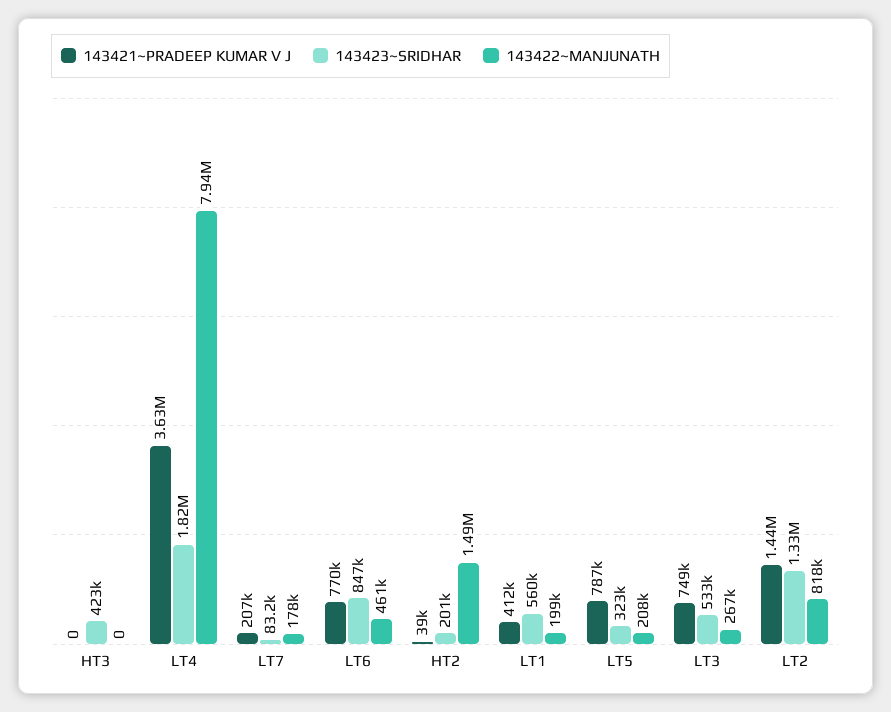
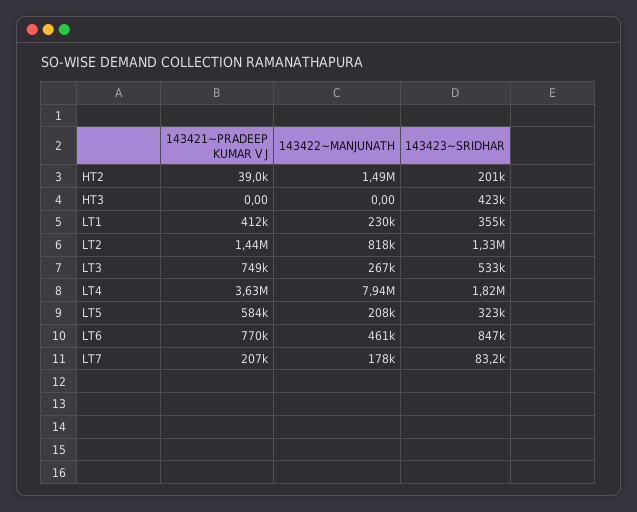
143423~SRIDHAR, LT1: 560000 -> 355000
143422~MANJUNATH, LT1: 199000 -> 230000
143421~PRADEEP KUMAR V J, LT5: 787000 -> 584000

